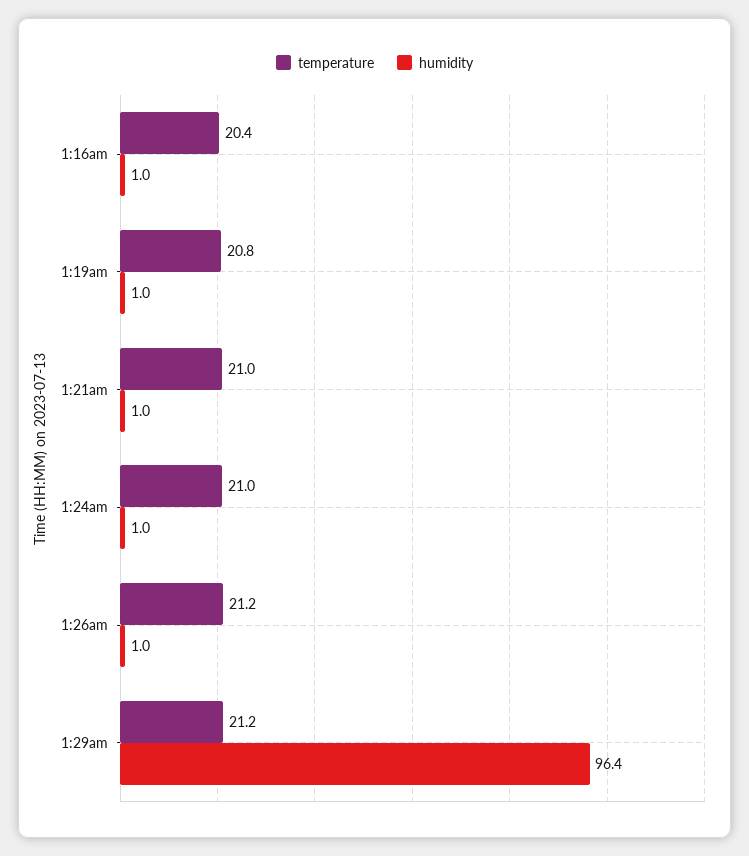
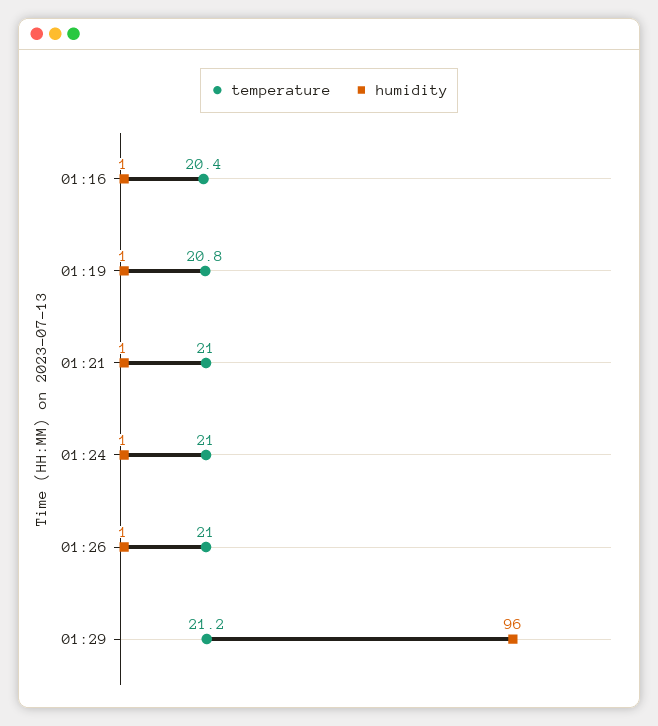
temperature, 1:26am: 21.2 -> 21

